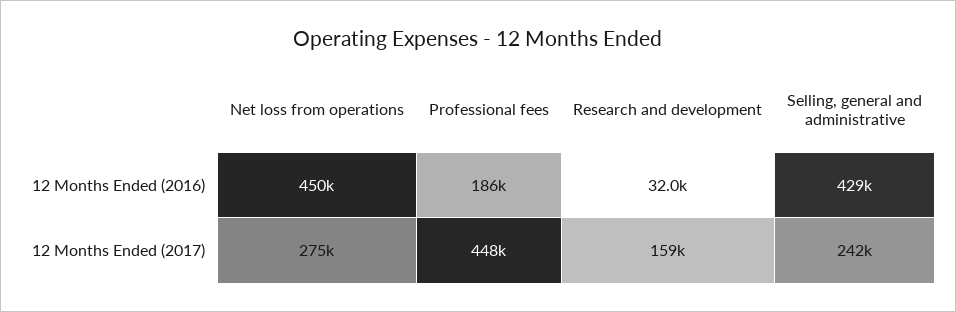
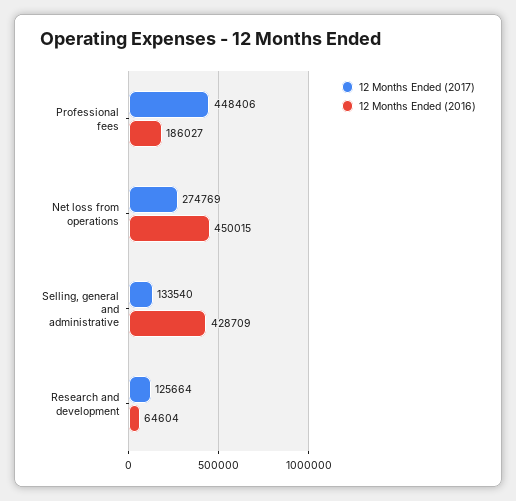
12 Months Ended (2016), Research and development: 32000 -> 64604
12 Months Ended (2017), Research and development: 159000 -> 125664
12 Months Ended (2017), Selling, general and administrative: 242000 -> 133540

